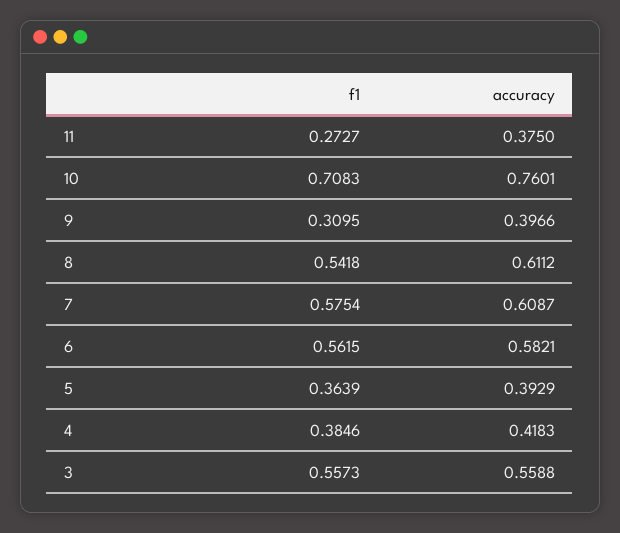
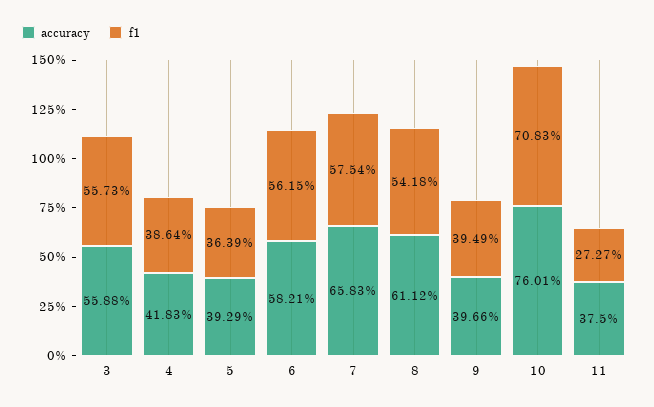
f1, 9: 0.3095 -> 0.3949
accuracy, 7: 0.6087 -> 0.6583
f1, 4: 0.3846 -> 0.3864

